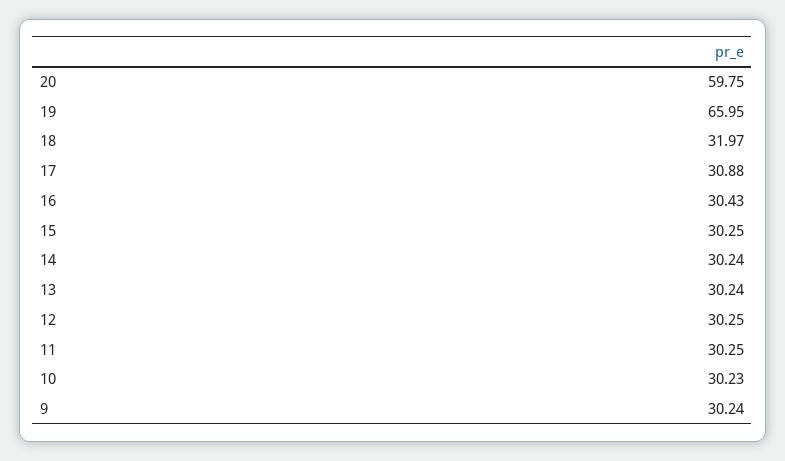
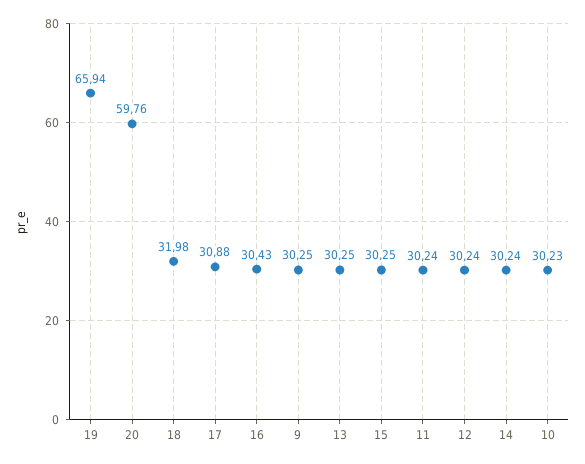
20: 59.75 -> 59.76
19: 65.95 -> 65.94
18: 31.97 -> 31.98
13: 30.24 -> 30.25
12: 30.25 -> 30.24
11: 30.25 -> 30.24
9: 30.24 -> 30.25

